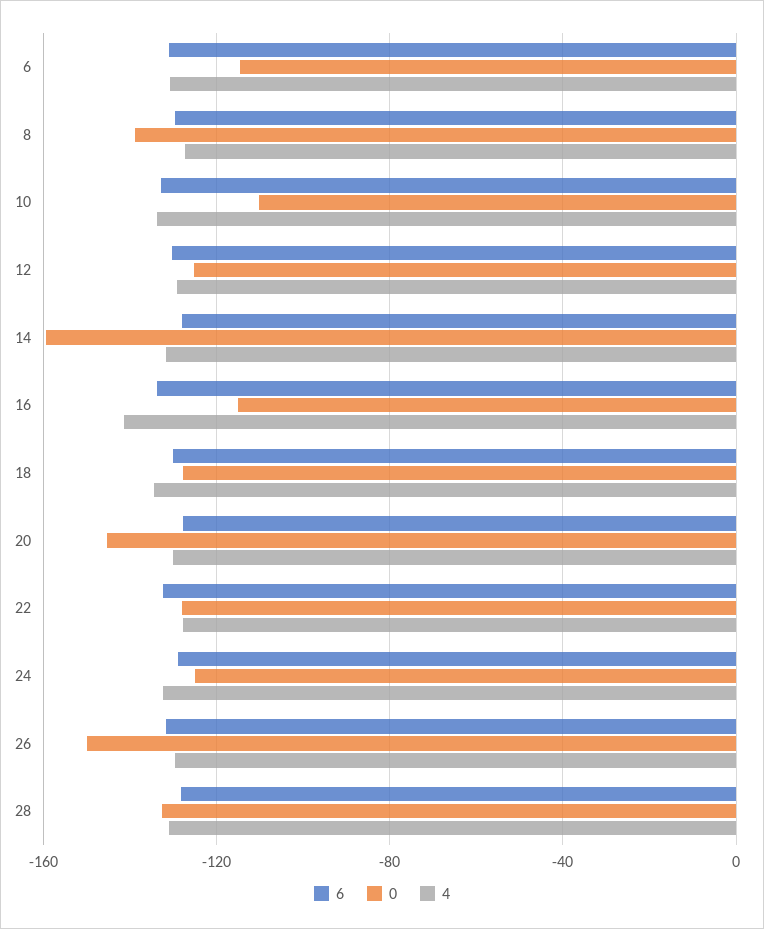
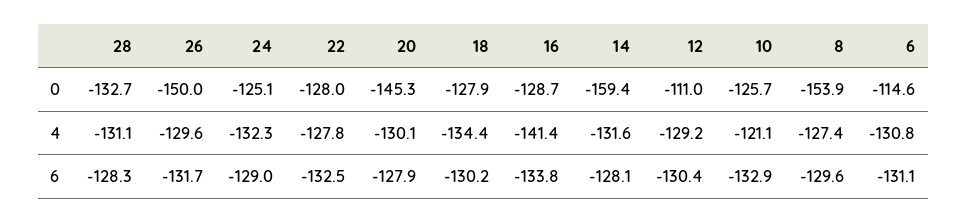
0, 8: -140 -> -153.9
0, 10: -110 -> -125.7
4, 10: -135 -> -121.1
0, 12: -125 -> -111
0, 16: -115 -> -128.7

